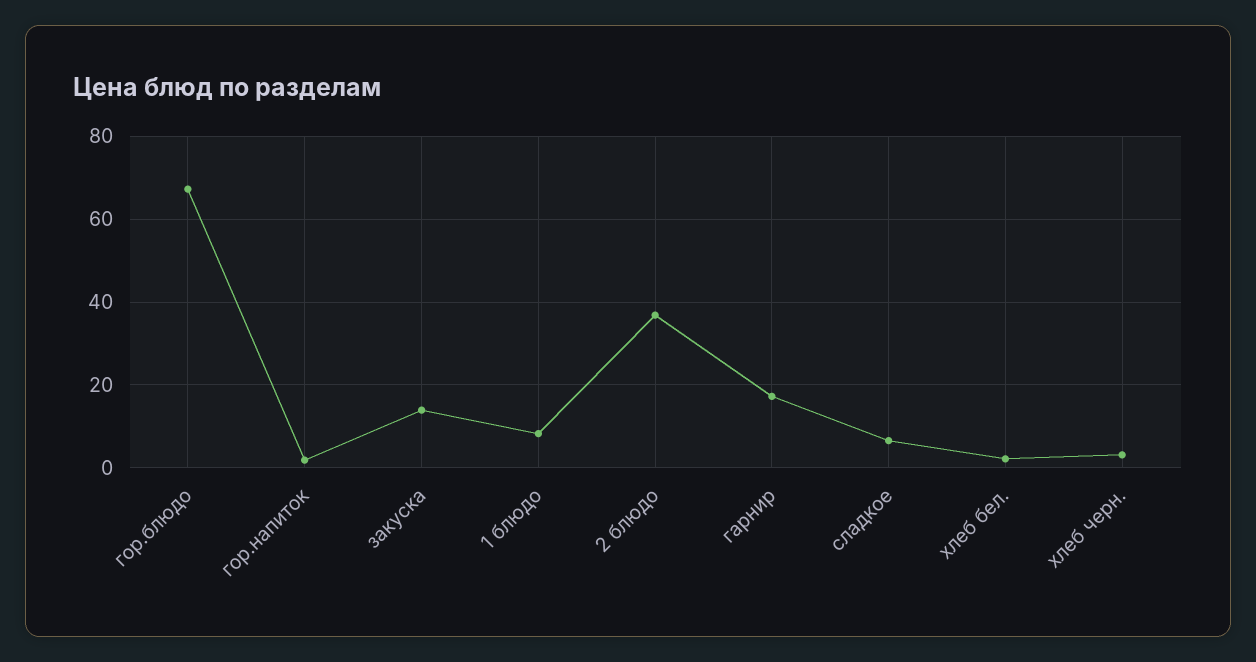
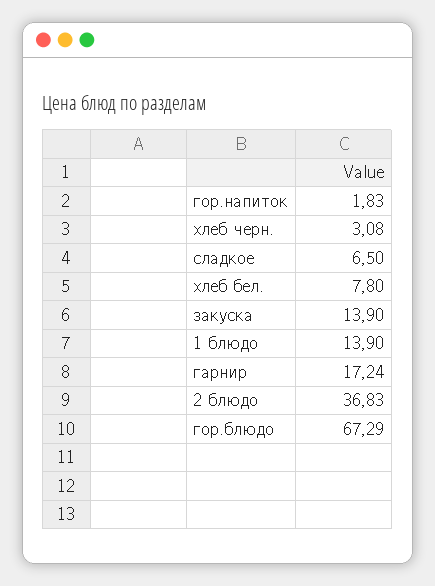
1 блюдо: 8 -> 13.9
хлеб бел.: 2 -> 7.8

